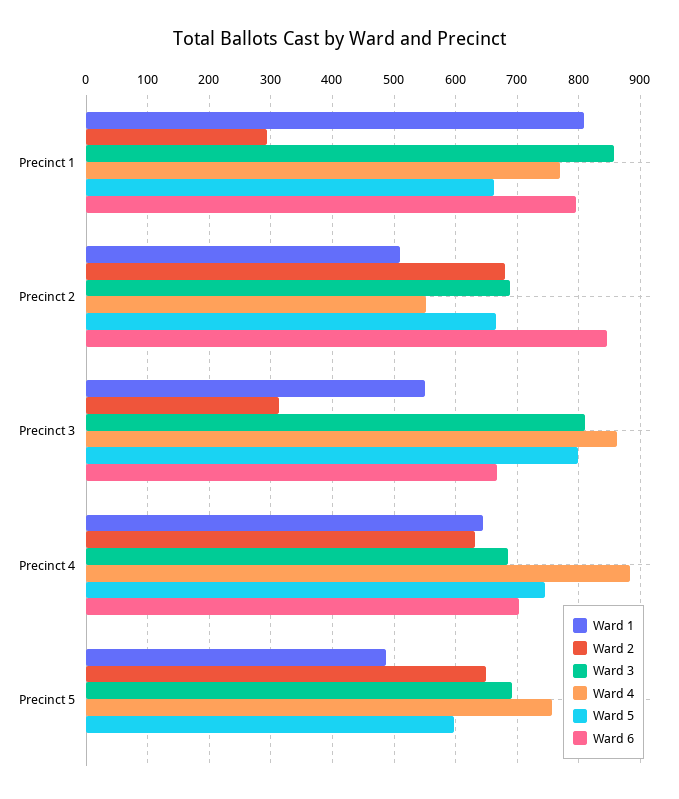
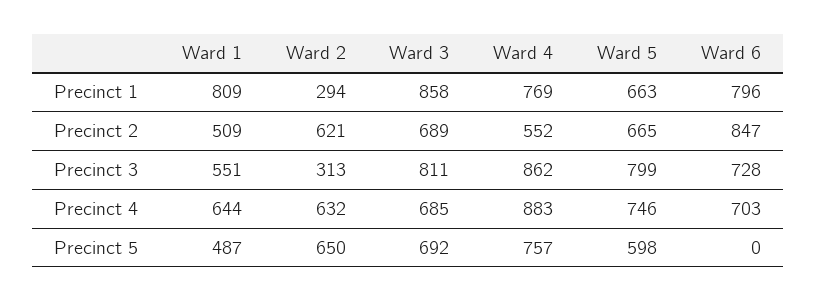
Ward 2, Precinct 2: 680 -> 621
Ward 6, Precinct 3: 670 -> 728

